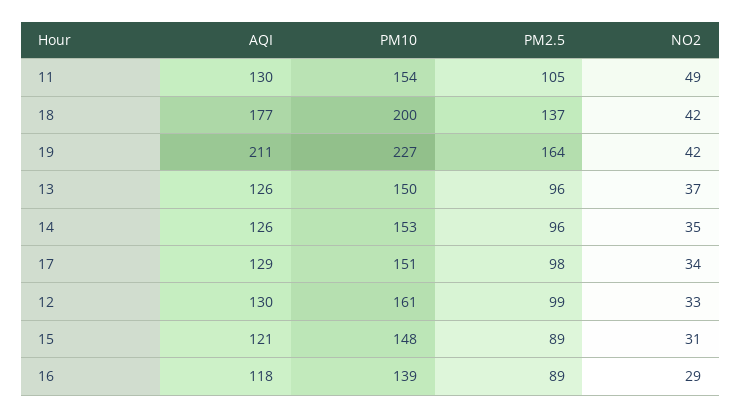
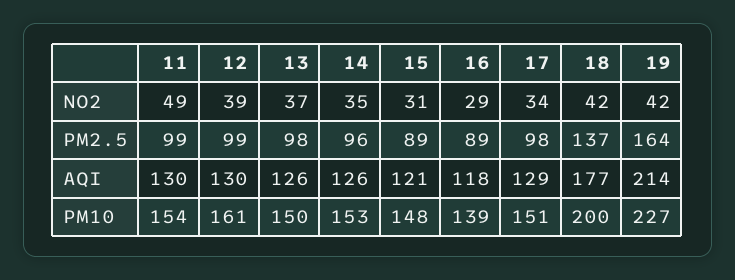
PM2.5, 11: 105 -> 99
AQI, 19: 211 -> 214
PM2.5, 13: 96 -> 98
NO2, 12: 33 -> 39

